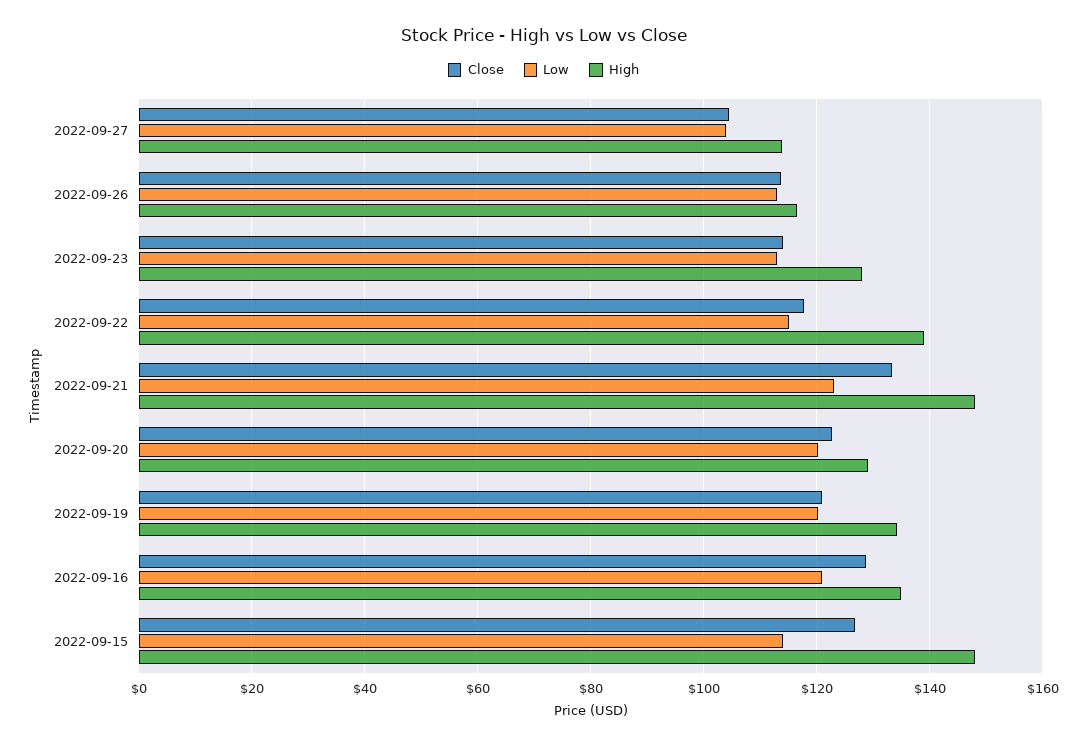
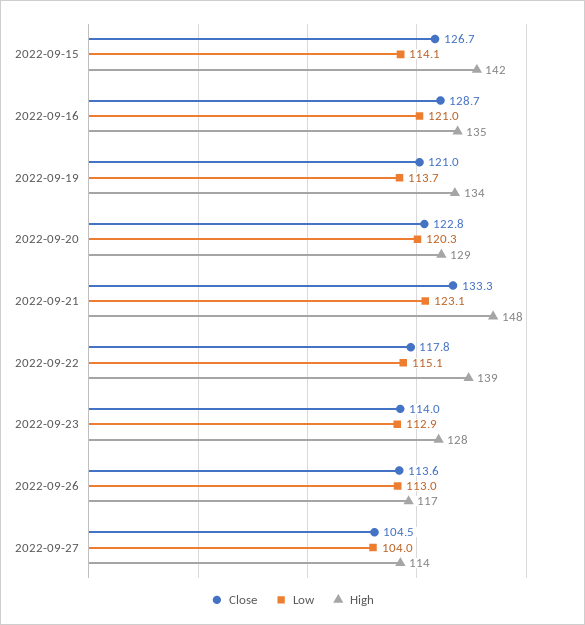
Low, 2022-09-19: 120 -> 113.7
High, 2022-09-15: 148 -> 142

